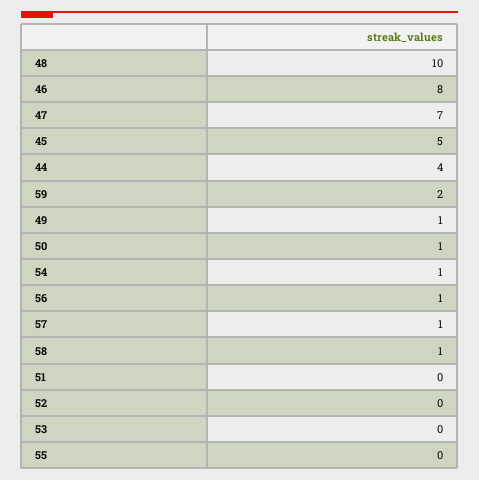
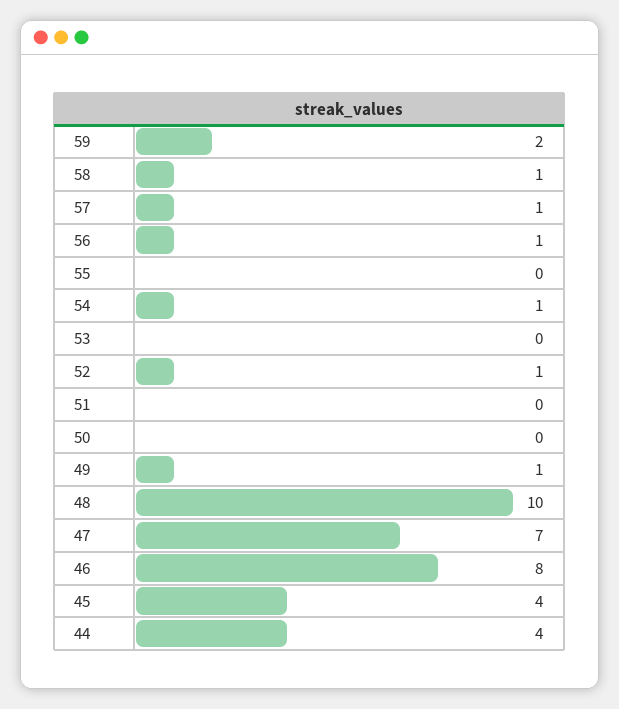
45: 5 -> 4
50: 1 -> 0
52: 0 -> 1

